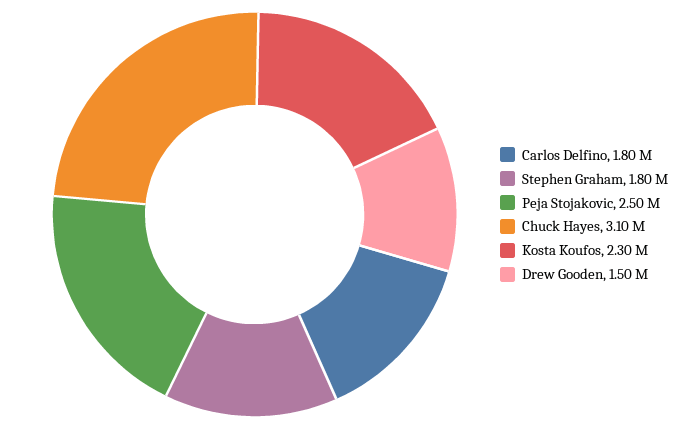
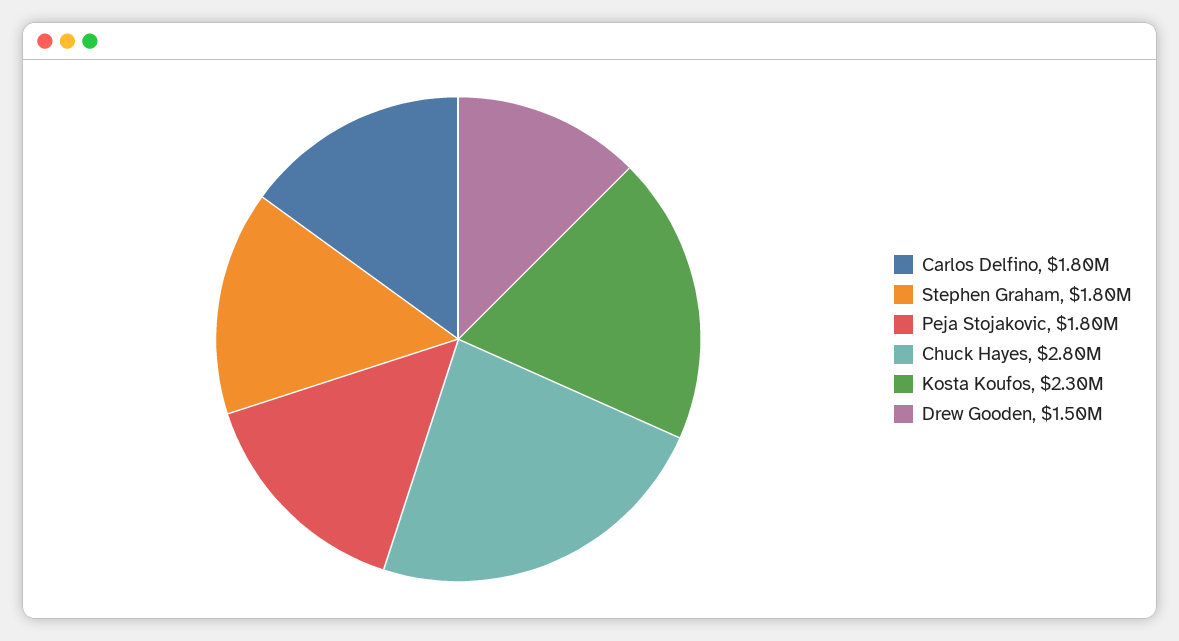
Peja Stojakovic: 2500000 -> 1800000
Chuck Hayes: 3100000 -> 2800000

